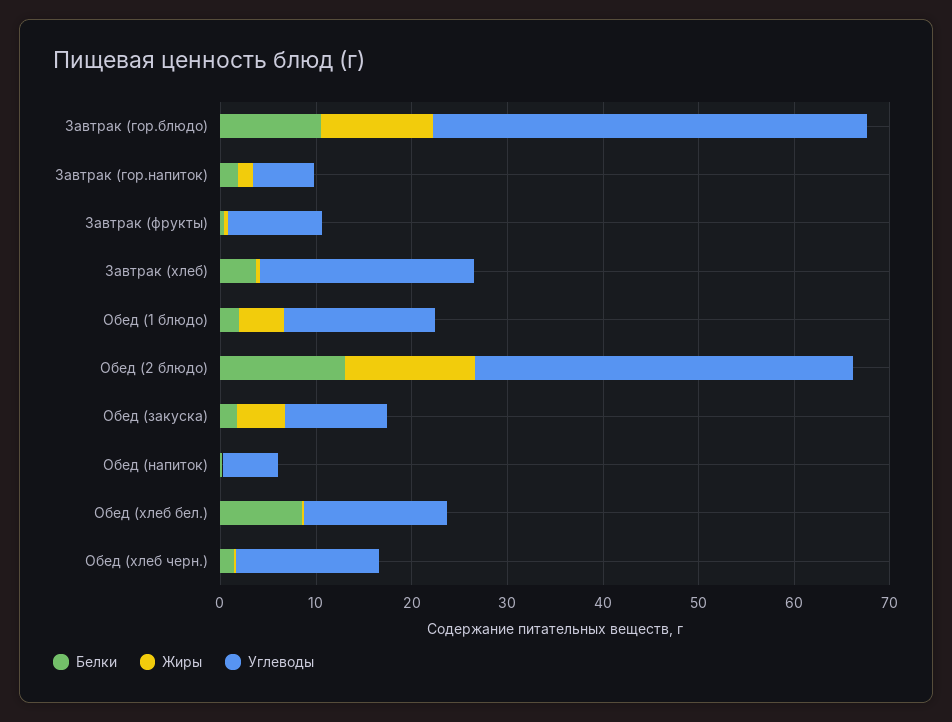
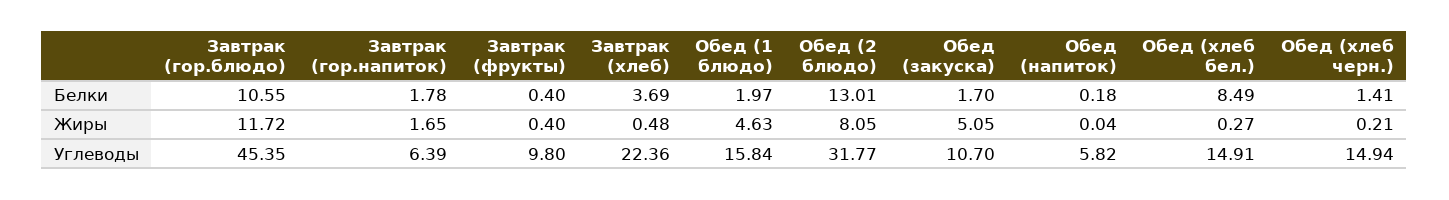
Жиры, Обед (2 блюдо): 14 -> 8.05
Углеводы, Обед (2 блюдо): 40 -> 31.77

